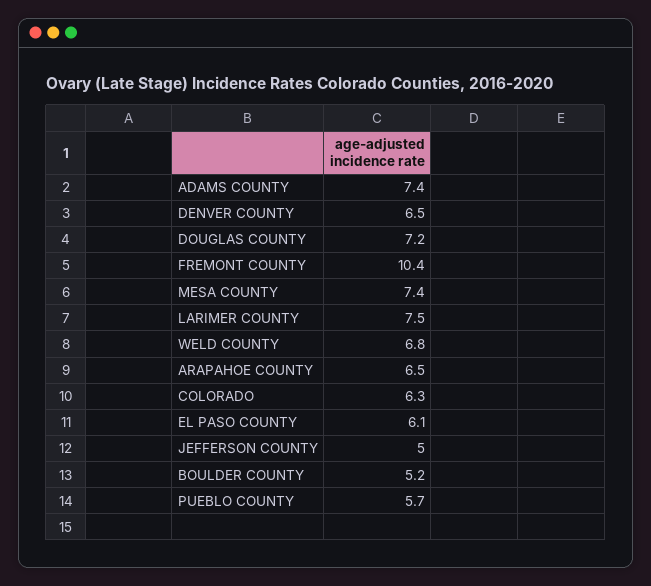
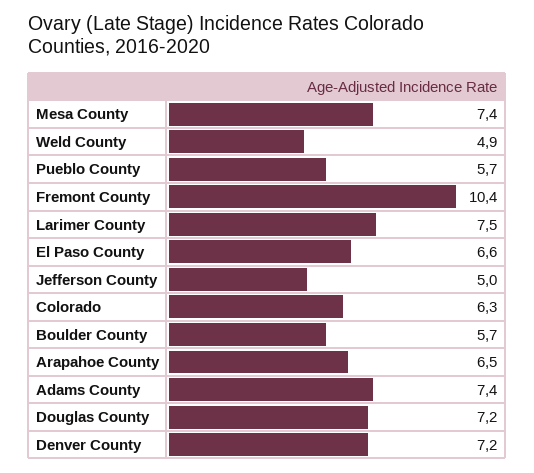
DENVER COUNTY: 6.5 -> 7.2
WELD COUNTY: 6.8 -> 4.9
EL PASO COUNTY: 6.1 -> 6.6
BOULDER COUNTY: 5.2 -> 5.7

